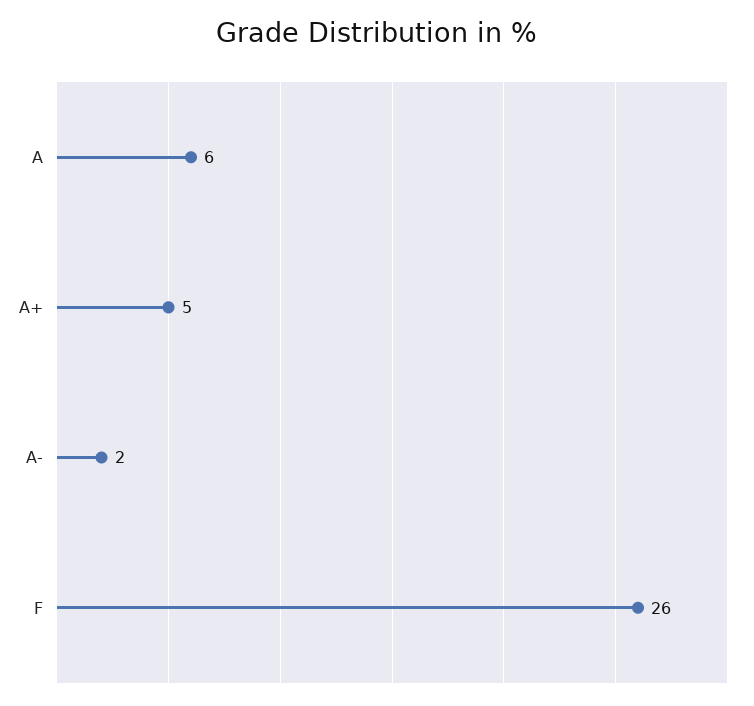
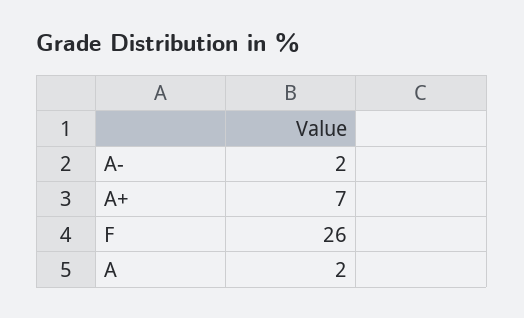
A: 6 -> 2
A+: 5 -> 7

